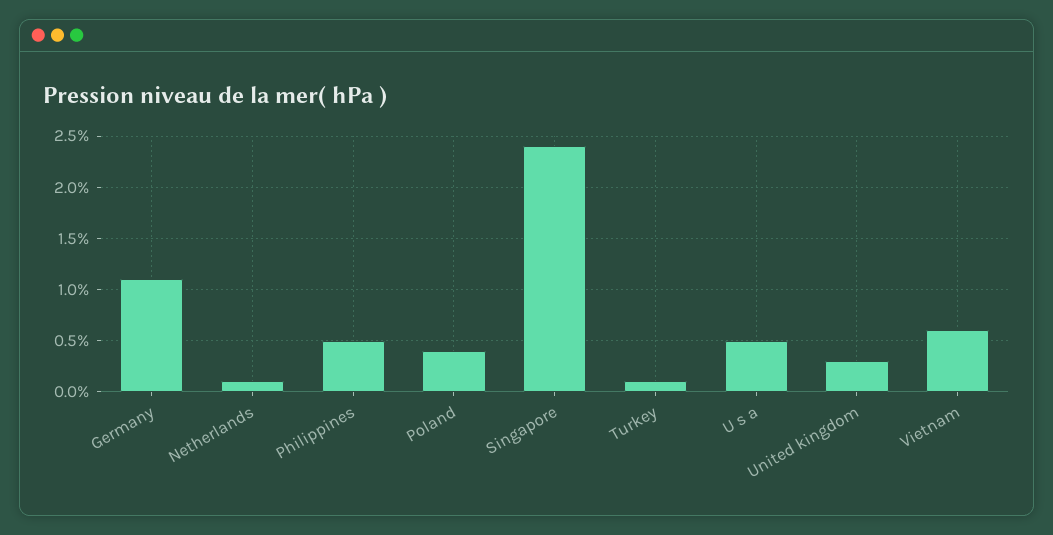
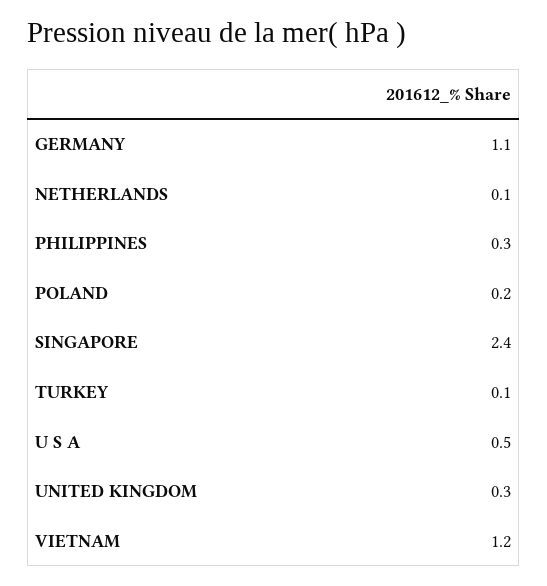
Philippines: 0.5 -> 0.3
Poland: 0.4 -> 0.2
Vietnam: 0.6 -> 1.2

